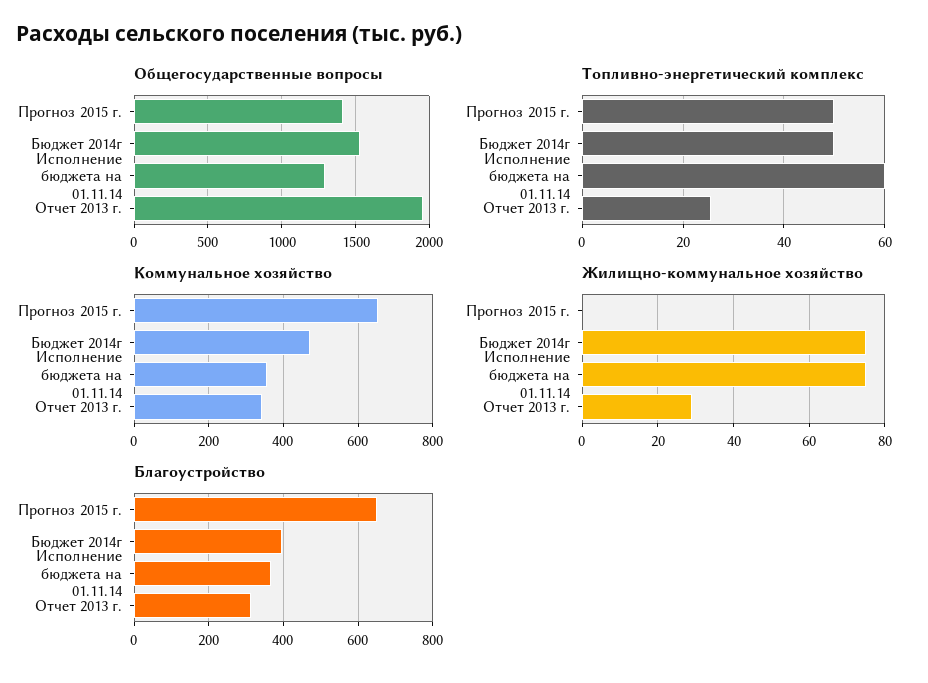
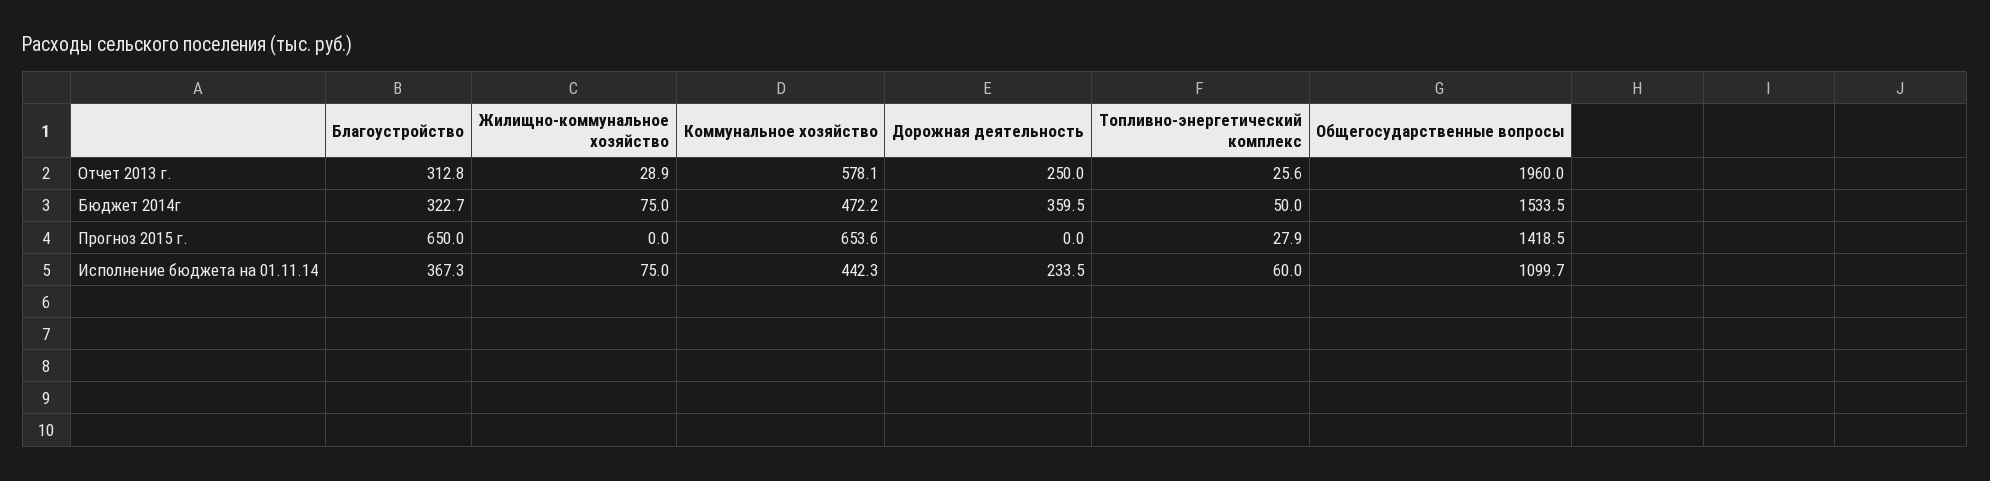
Общегосударственные вопросы, Исполнение бюджета на 01.11.14: 1300 -> 1099.7
Топливно-энергетический комплекс, Прогноз 2015 г.: 50 -> 27.9
Коммунальное хозяйство, Исполнение бюджета на 01.11.14: 360 -> 442.3
Коммунальное хозяйство, Отчет 2013 г.: 340 -> 578.1
Благоустройство, Бюджет 2014г: 400 -> 322.7
Дорожная деятельность, Отчет 2013 г.: none -> 250
Дорожная деятельность, Бюджет 2014г: none -> 359.5
Дорожная деятельность, Прогноз 2015 г.: none -> 0
Дорожная деятельность, Исполнение бюджета на 01.11.14: none -> 233.5

